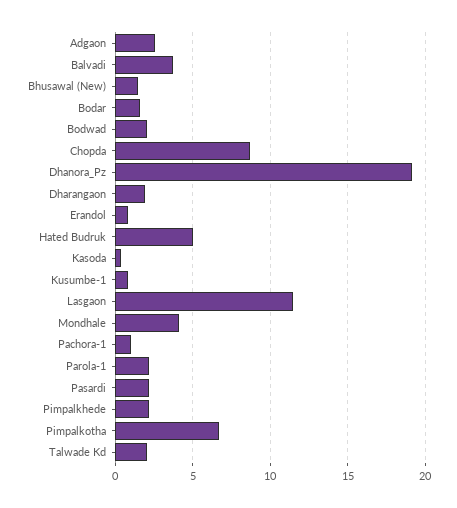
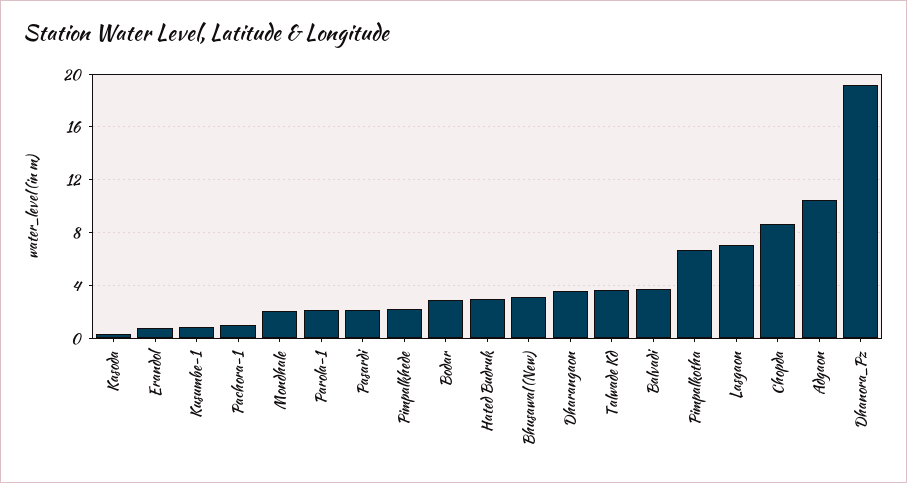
Adgaon: 2.5 -> 10.5
Bhusawal (New): 1.5 -> 3
Bodar: 1.5 -> 3
Bodwad: 2 -> none
Dharangaon: 2 -> 3.5
Hated Budruk: 5 -> 3
Lasgaon: 11.5 -> 7
Mondhale: 4 -> 2
Talwade Kd: 2 -> 3.5

